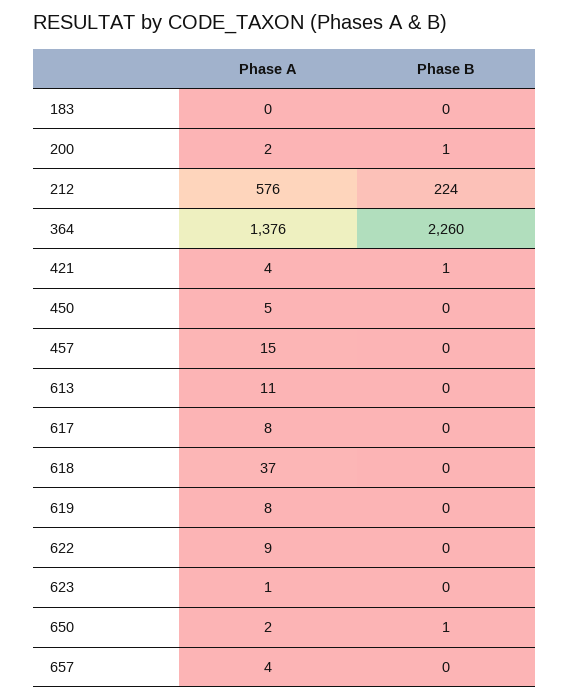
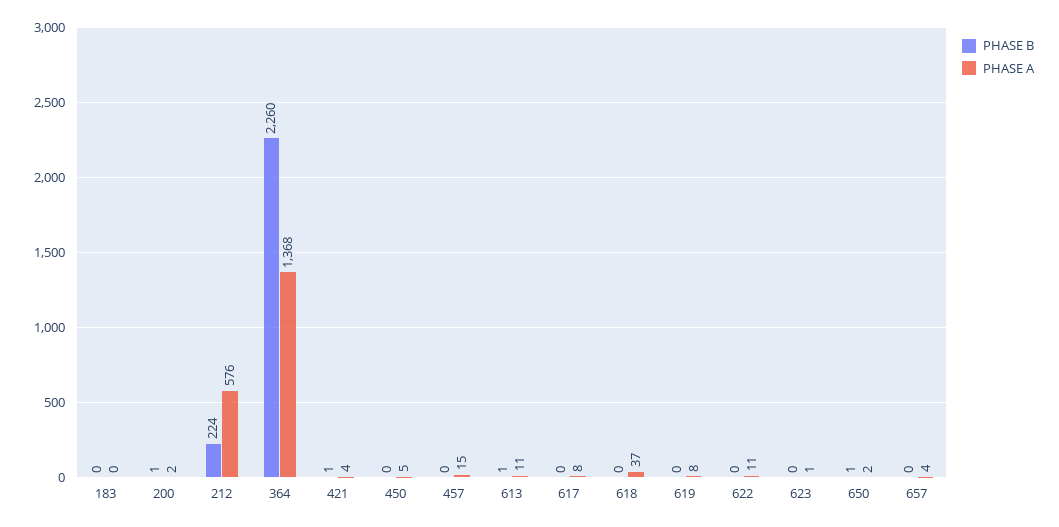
Phase A, 364: 1376 -> 1368
Phase B, 613: 0 -> 1
Phase A, 622: 9 -> 11

